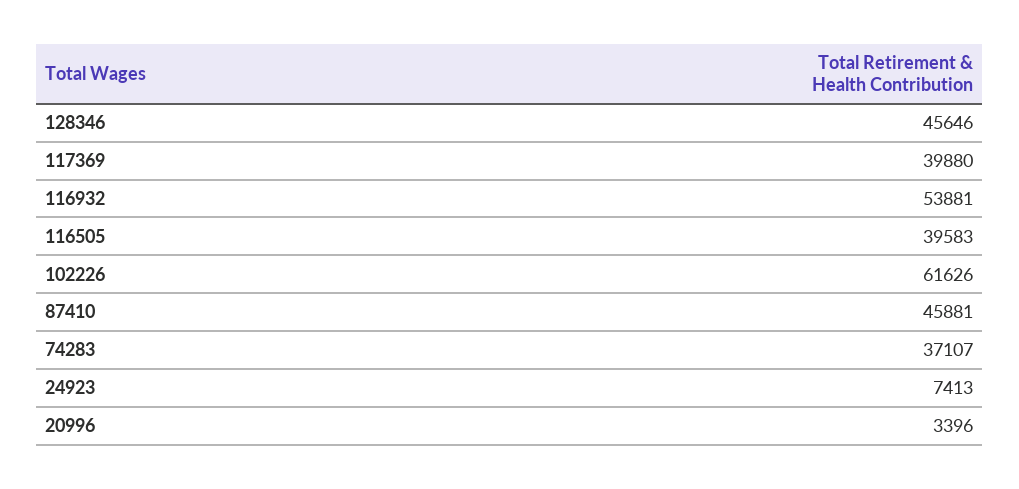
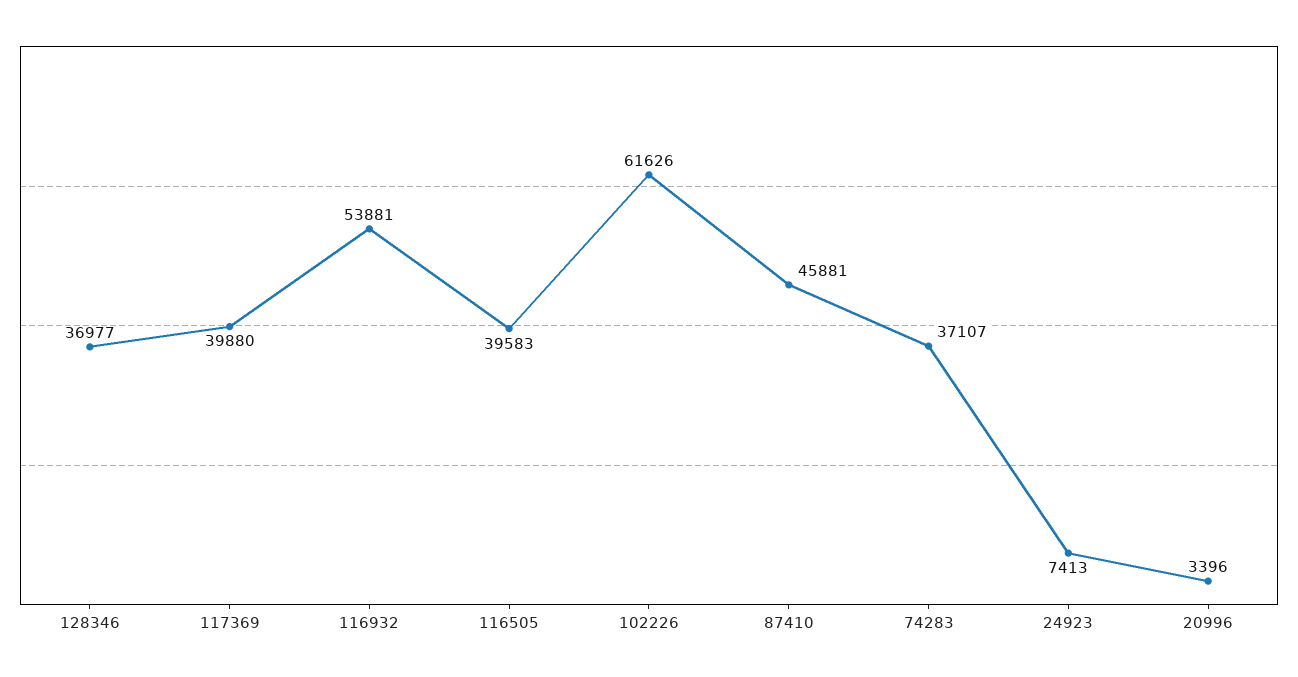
128346: 45646 -> 36977

